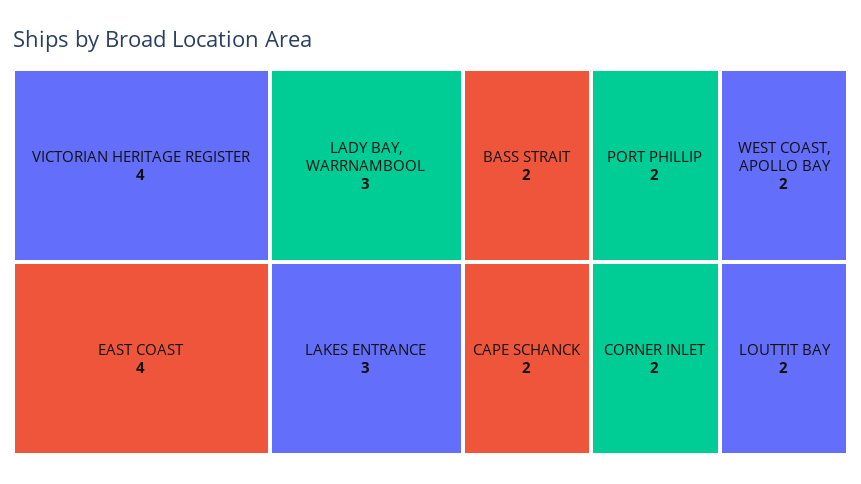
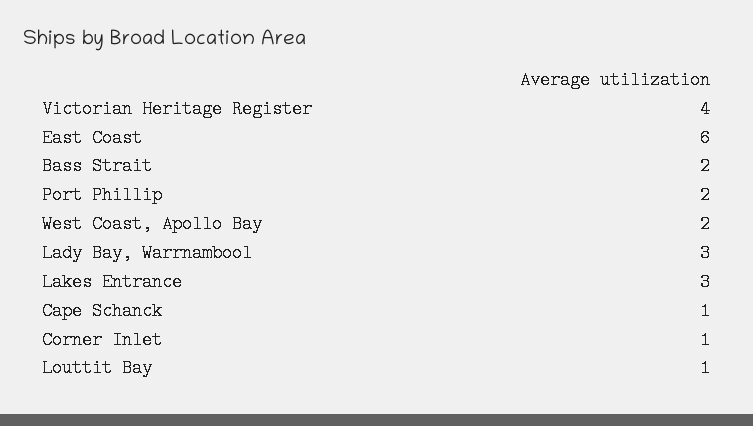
EAST COAST: 4 -> 6
CAPE SCHANCK: 2 -> 1
CORNER INLET: 2 -> 1
LOUTTIT BAY: 2 -> 1

